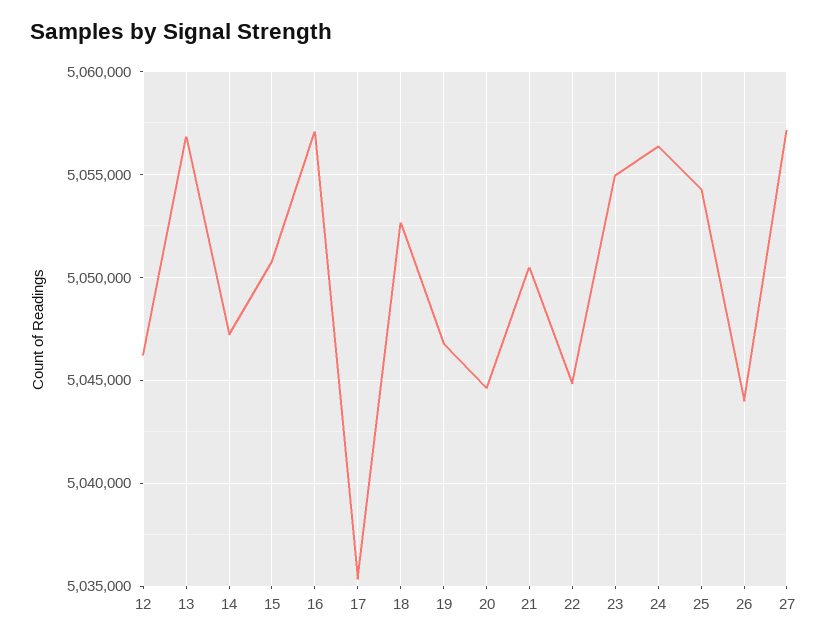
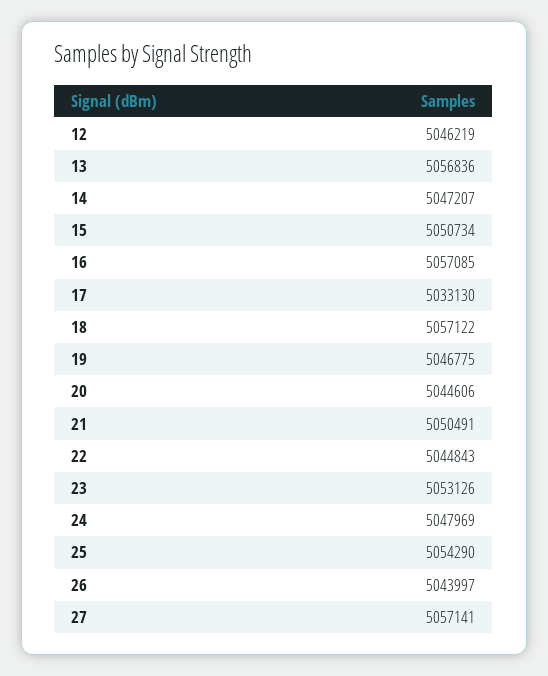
17: 5035500 -> 5033130
18: 5052500 -> 5057122
23: 5055000 -> 5053126
24: 5056500 -> 5047969

